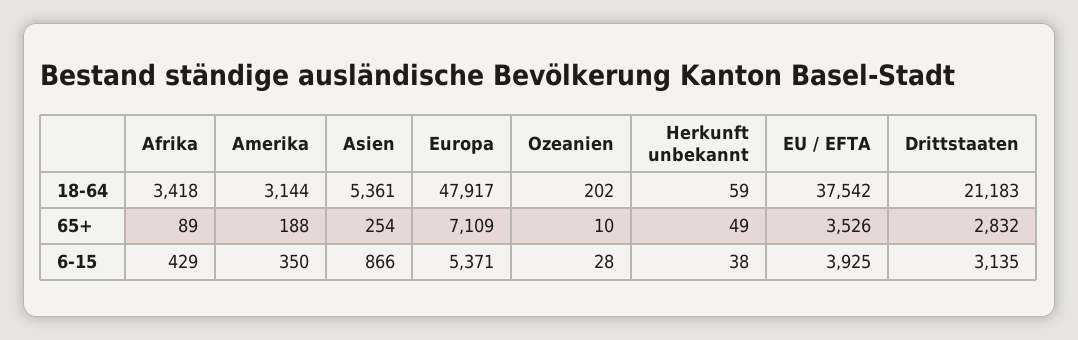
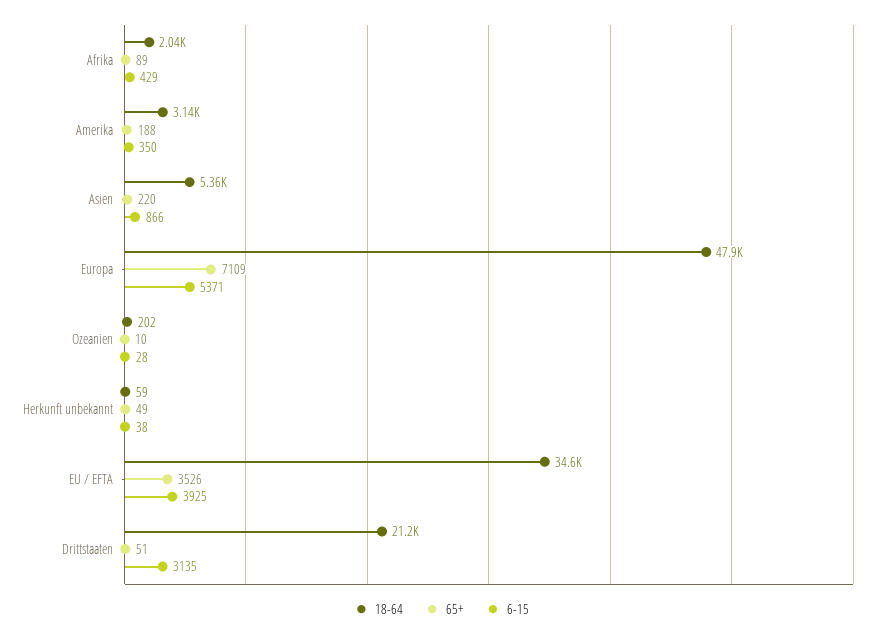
18-64, Afrika: 3418 -> 2040
18-64, EU / EFTA: 37542 -> 34600
65+, Asien: 254 -> 220
65+, Drittstaaten: 2832 -> 51

